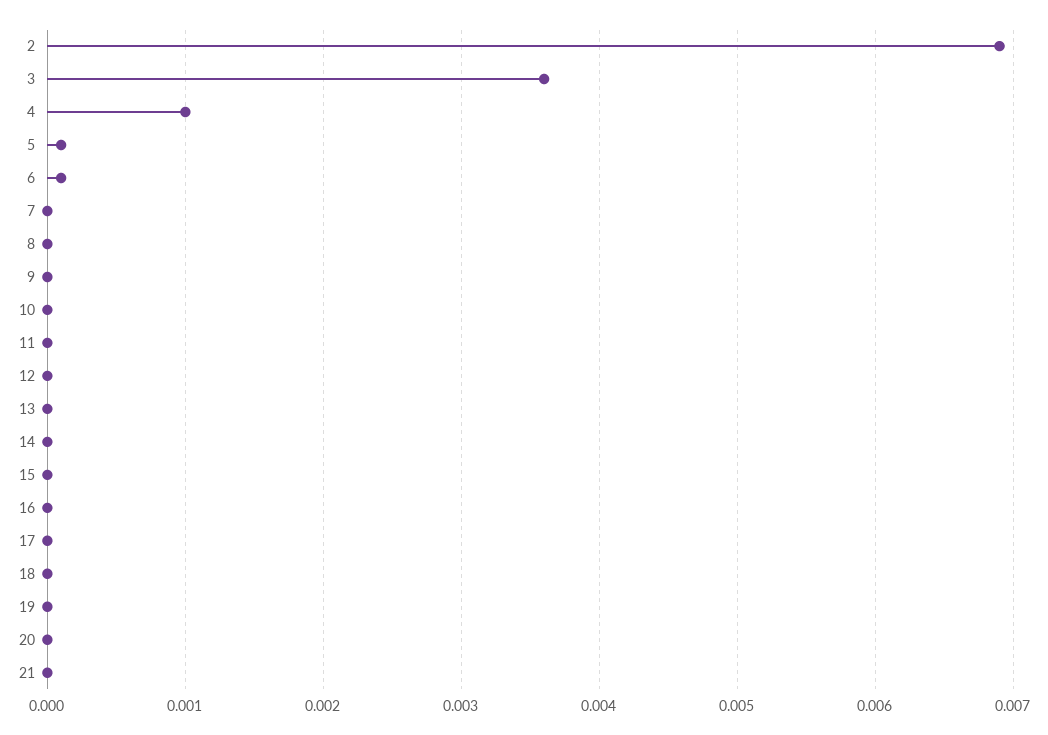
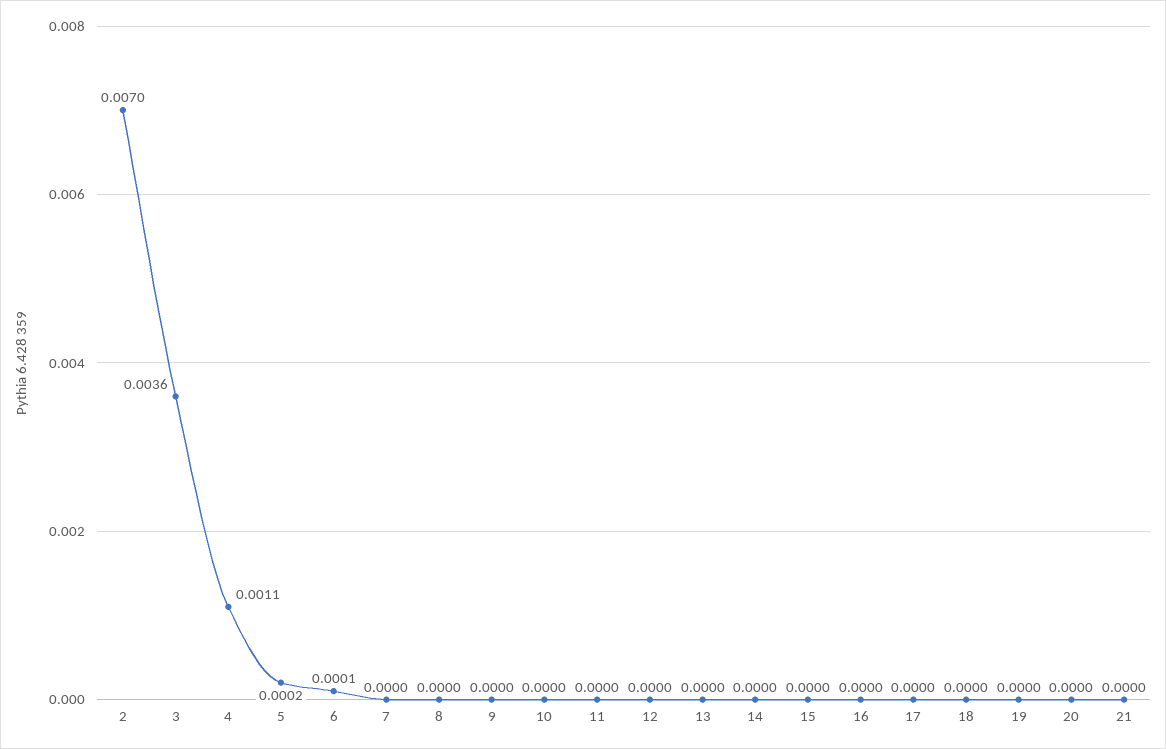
2: 0.0069 -> 0.007
4: 0.001 -> 0.0011
5: 0.0001 -> 0.0002

